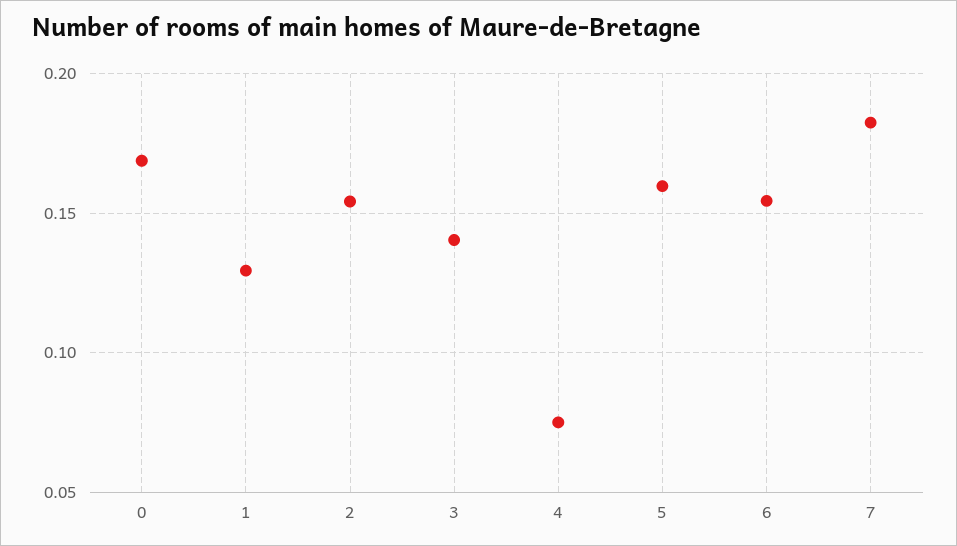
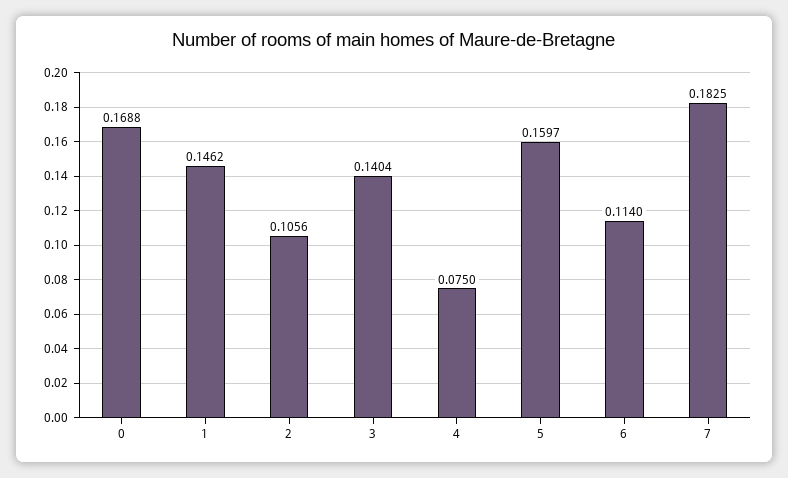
1: 0.13 -> 0.1462
2: 0.155 -> 0.1056
6: 0.155 -> 0.114

